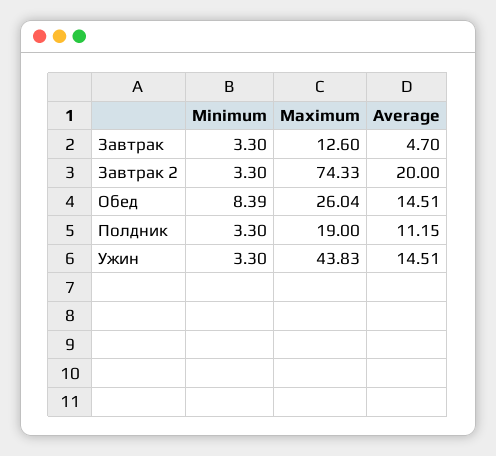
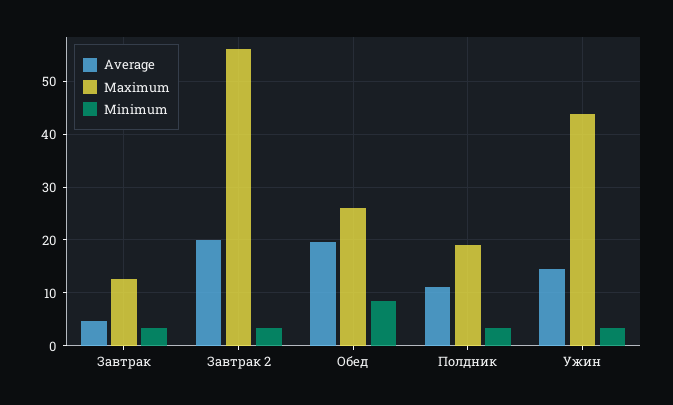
Maximum, Завтрак 2: 74.33 -> 56
Average, Обед: 14.51 -> 20

